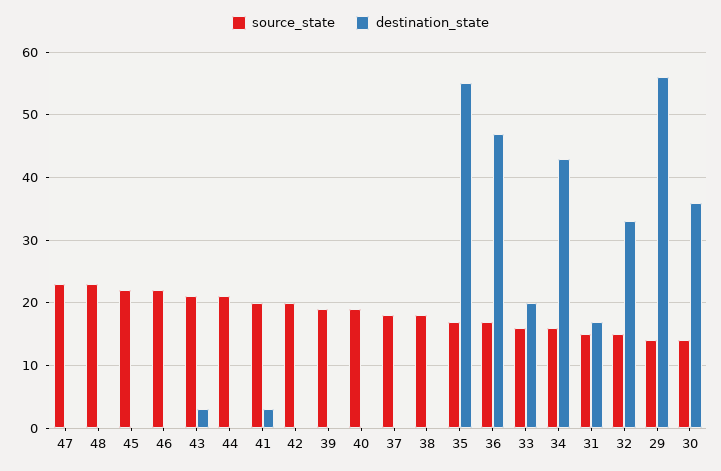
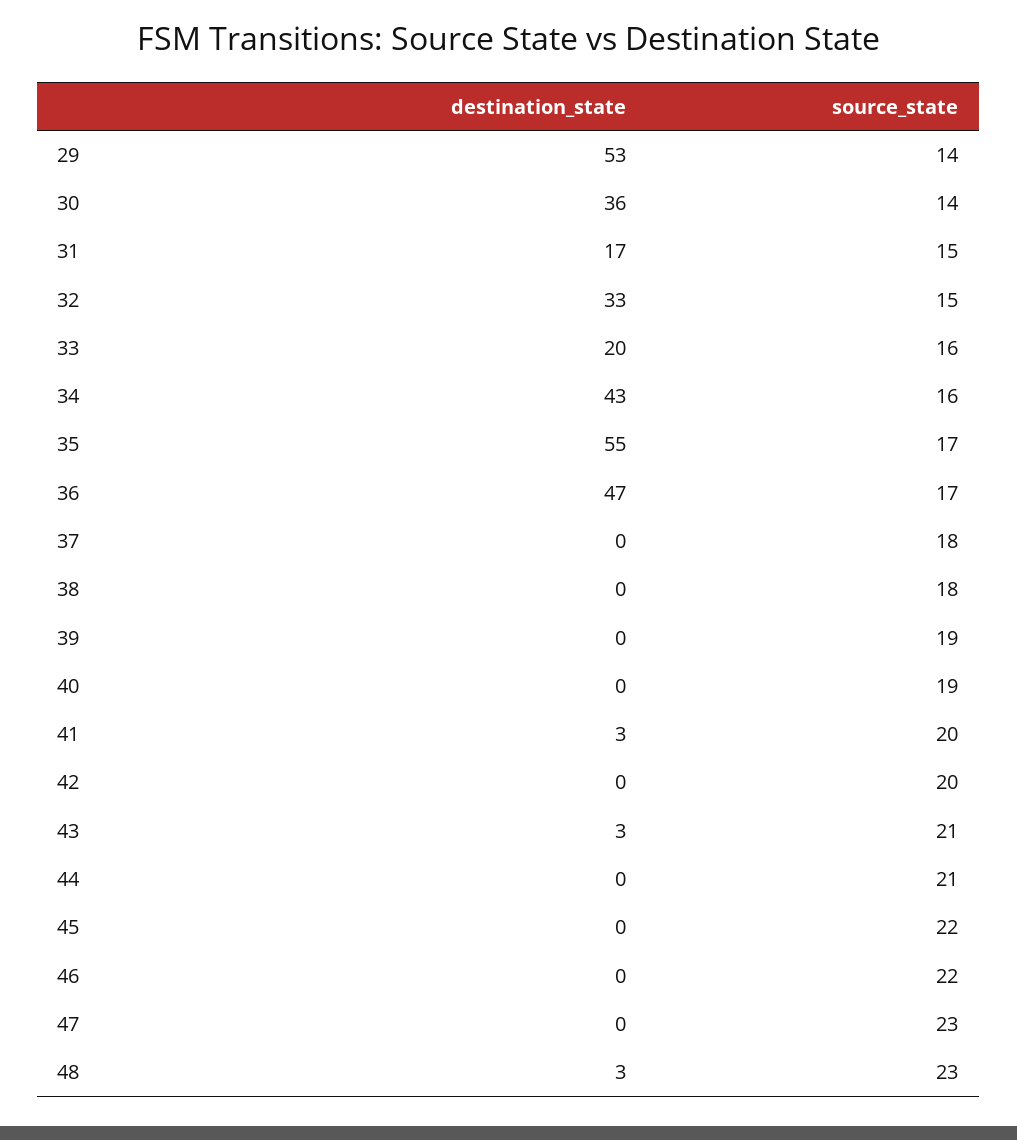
destination_state, 48: 0 -> 3
destination_state, 29: 56 -> 53

